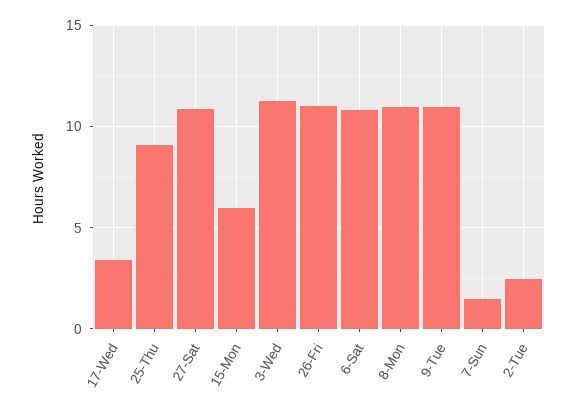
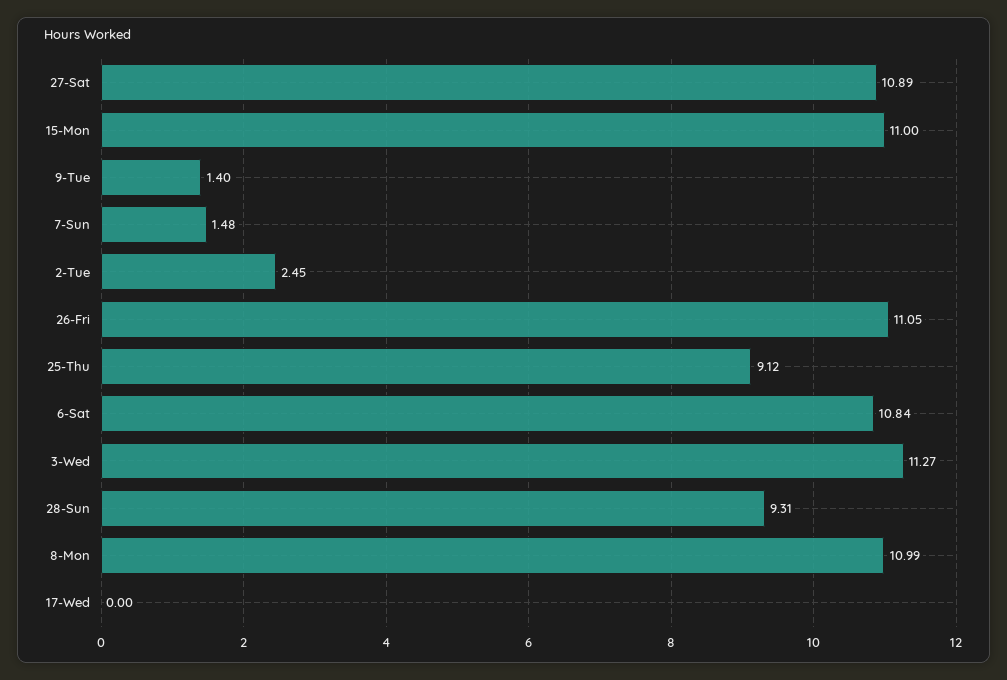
17-Wed: 3.5 -> 0
15-Mon: 6 -> 11
9-Tue: 11 -> 1.4
28-Sun: none -> 9.31

